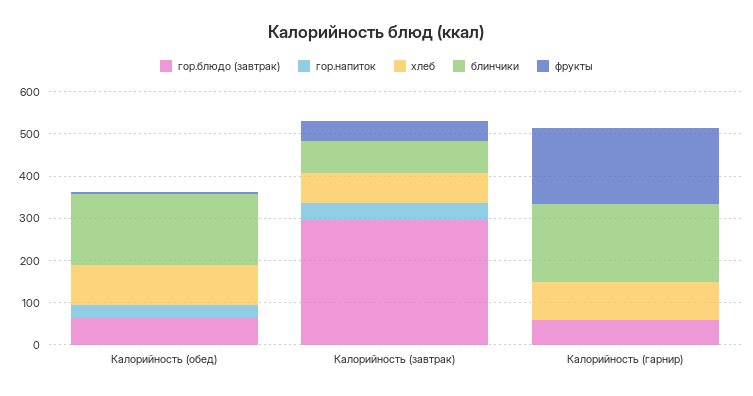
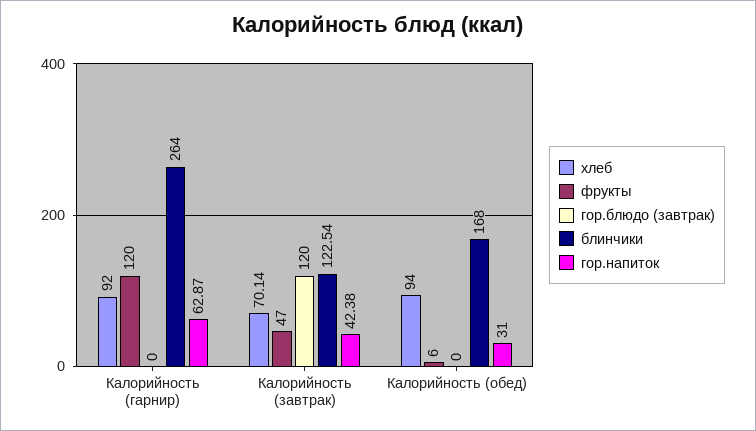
гор.блюдо (завтрак), Калорийность (обед): 60 -> 0
гор.блюдо (завтрак), Калорийность (завтрак): 300 -> 120
блинчики, Калорийность (завтрак): 80 -> 122.54
гор.блюдо (завтрак), Калорийность (гарнир): 60 -> 0
гор.напиток, Калорийность (гарнир): 0 -> 62.87
блинчики, Калорийность (гарнир): 180 -> 264
фрукты, Калорийность (гарнир): 180 -> 120

